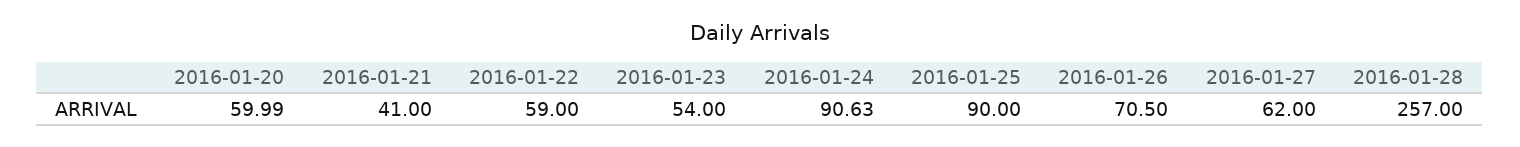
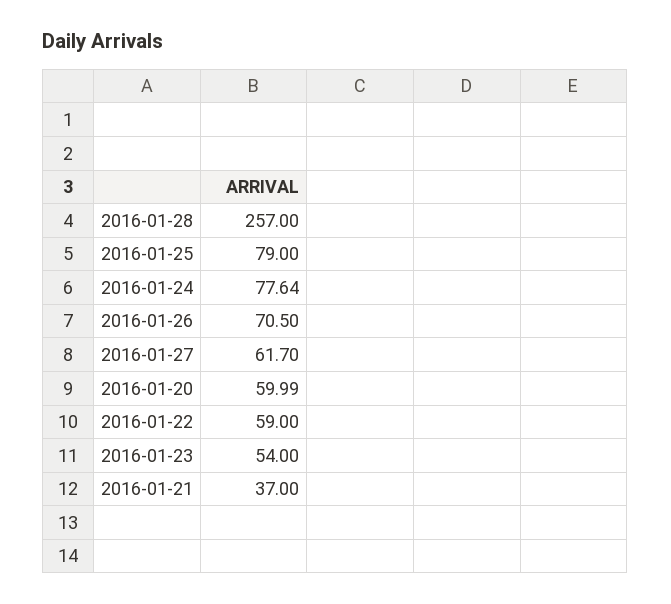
2016-01-21: 41 -> 37
2016-01-24: 90.63 -> 77.64
2016-01-25: 90 -> 79
2016-01-27: 62 -> 61.7

